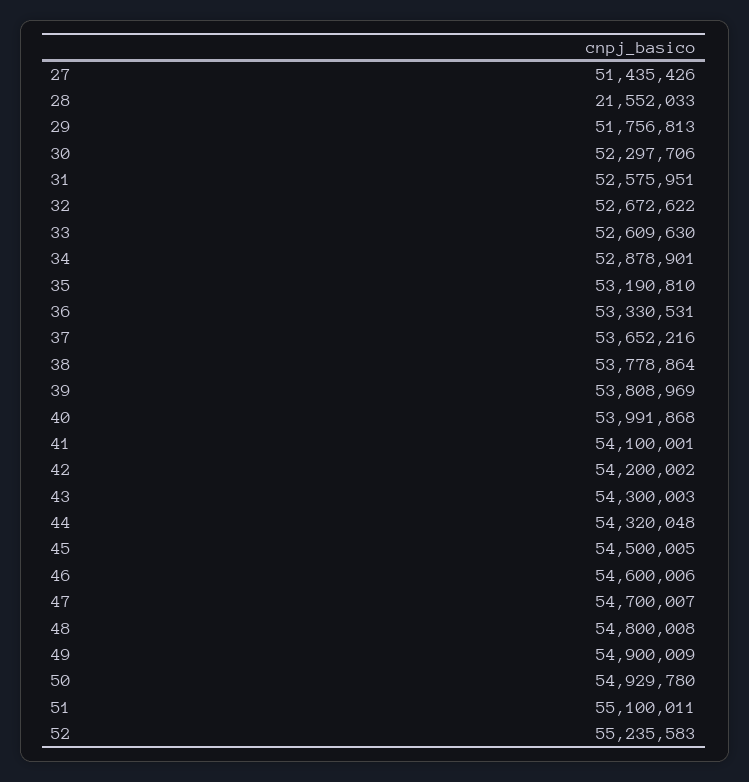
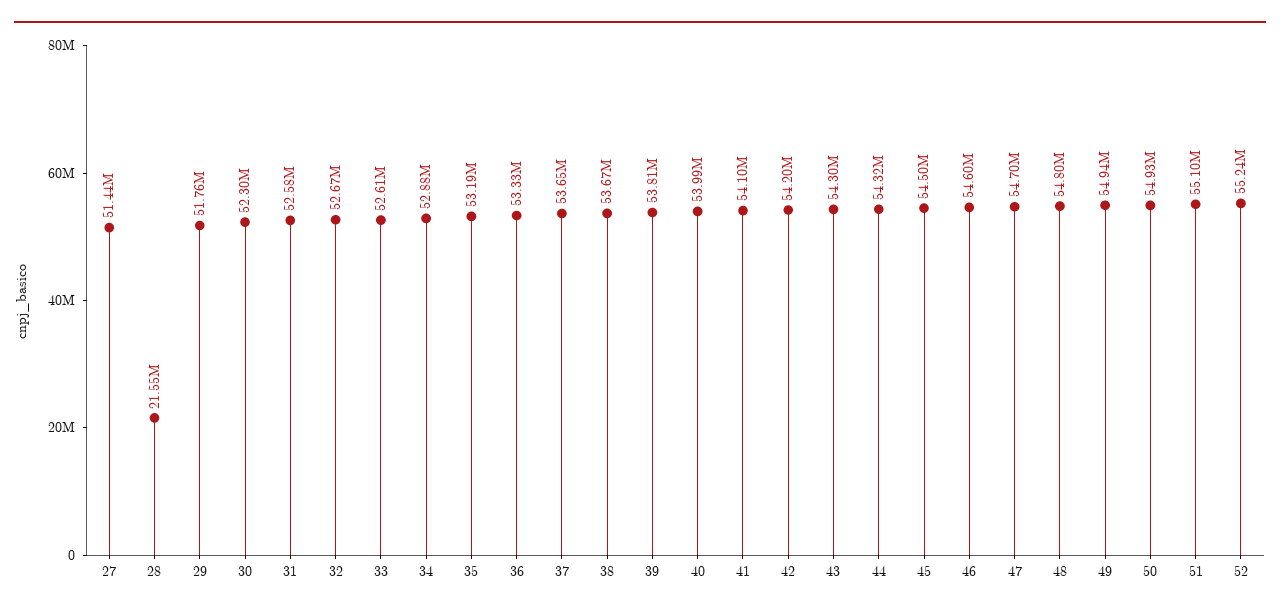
38: 53778864 -> 53670000
49: 54900009 -> 54940000

